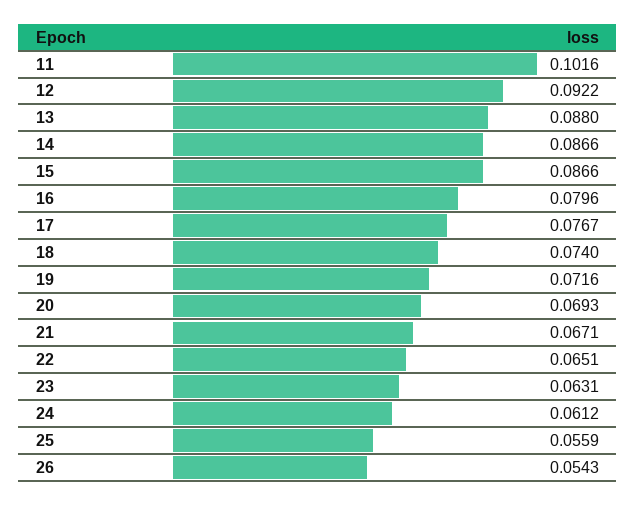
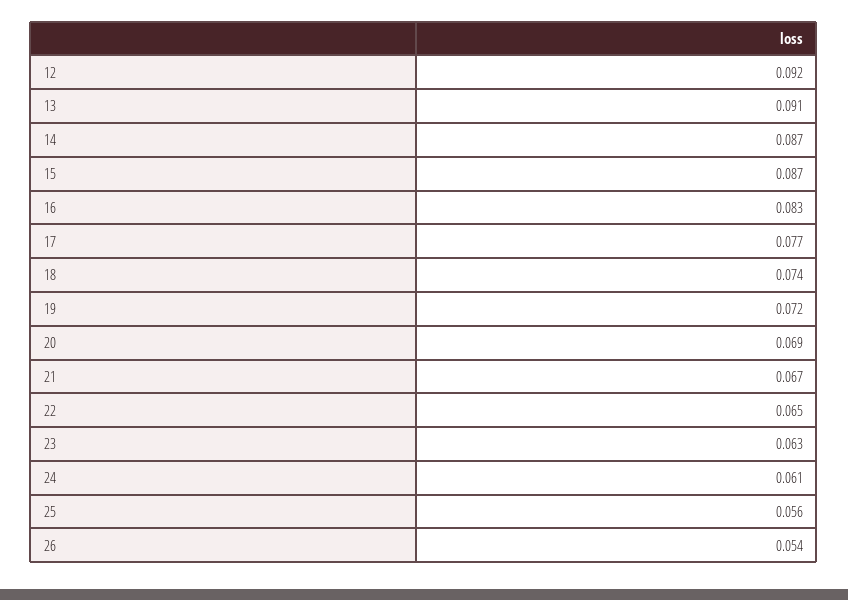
11: 0.1016 -> none
13: 0.088 -> 0.091
16: 0.0796 -> 0.083

